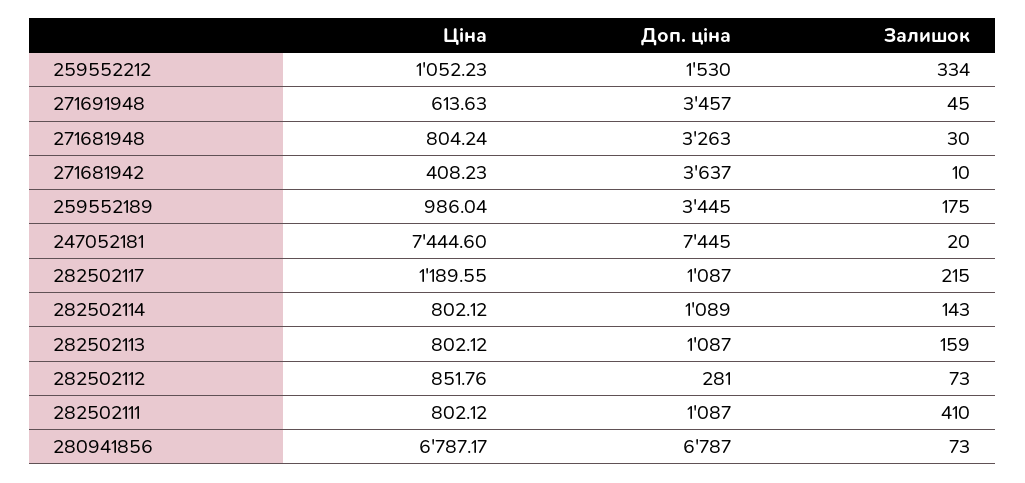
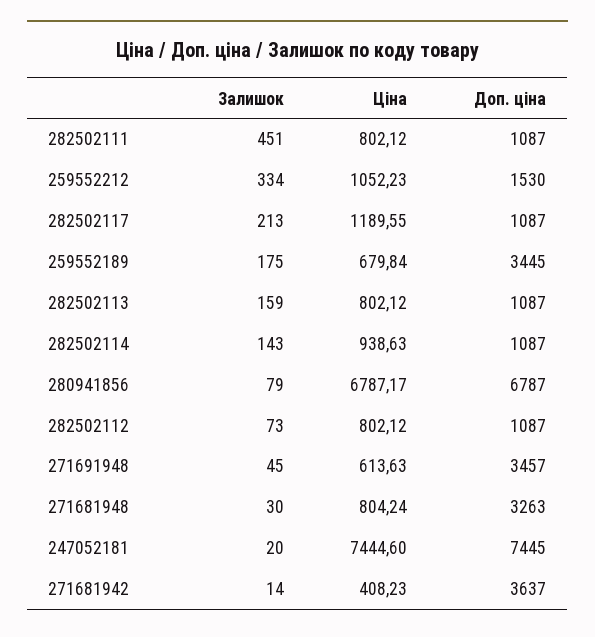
Залишок, 271681942: 10 -> 14
Ціна, 259552189: 986.04 -> 679.84
Залишок, 282502117: 215 -> 213
Ціна, 282502114: 802.12 -> 938.63
Доп. ціна, 282502114: 1089 -> 1087
Ціна, 282502112: 851.76 -> 802.12
Доп. ціна, 282502112: 281 -> 1087
Залишок, 282502111: 410 -> 451
Залишок, 280941856: 73 -> 79

